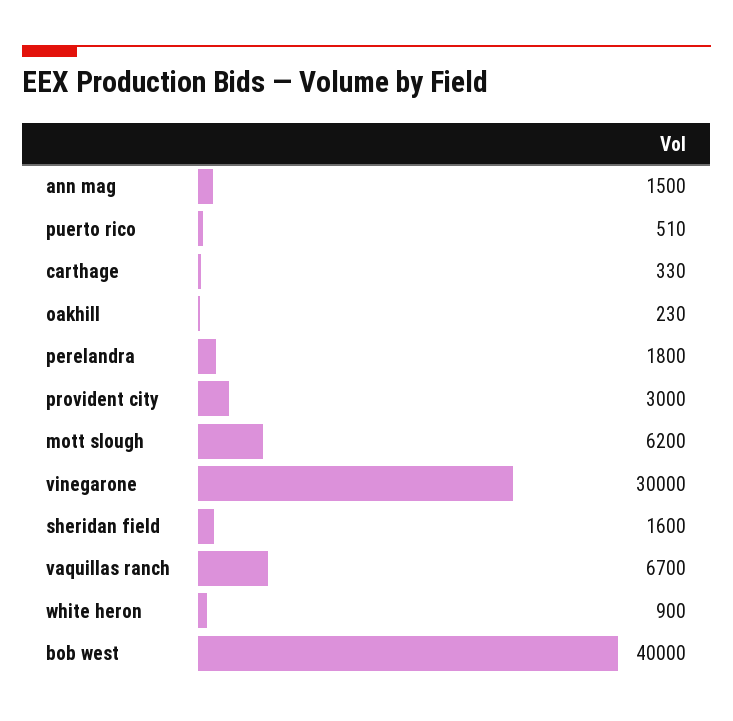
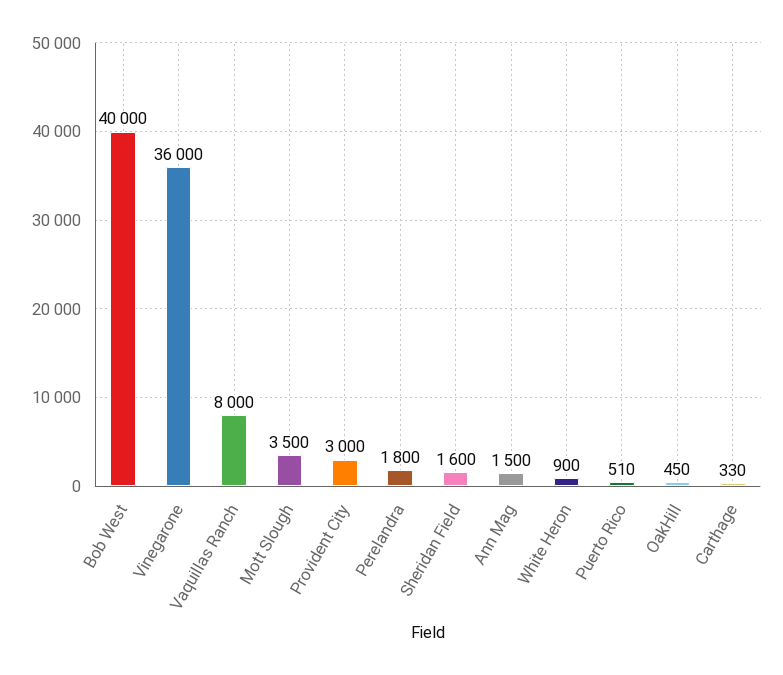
oakhill: 230 -> 450
mott slough: 6200 -> 3500
vinegarone: 30000 -> 36000
vaquillas ranch: 6700 -> 8000

